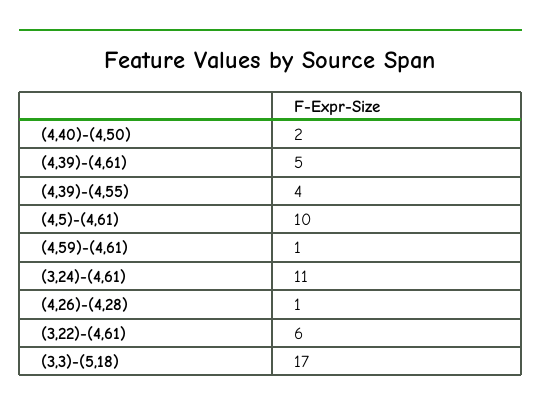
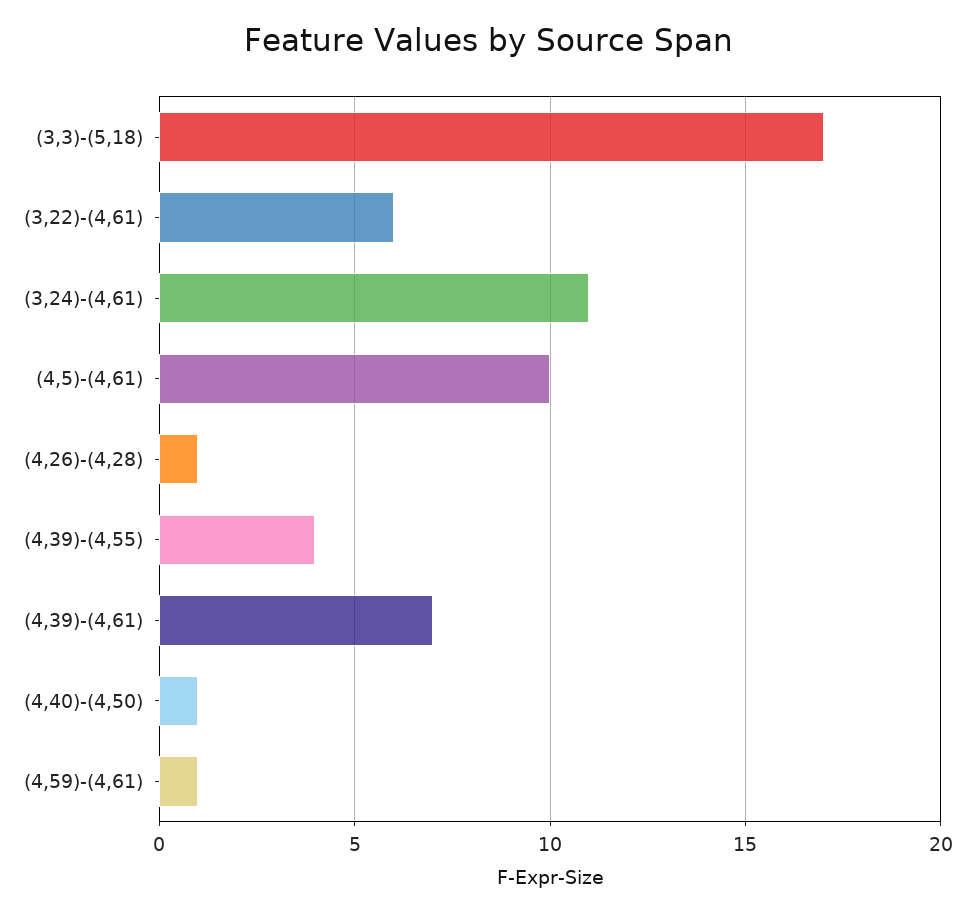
(4,40)-(4,50): 2 -> 1
(4,39)-(4,61): 5 -> 7

